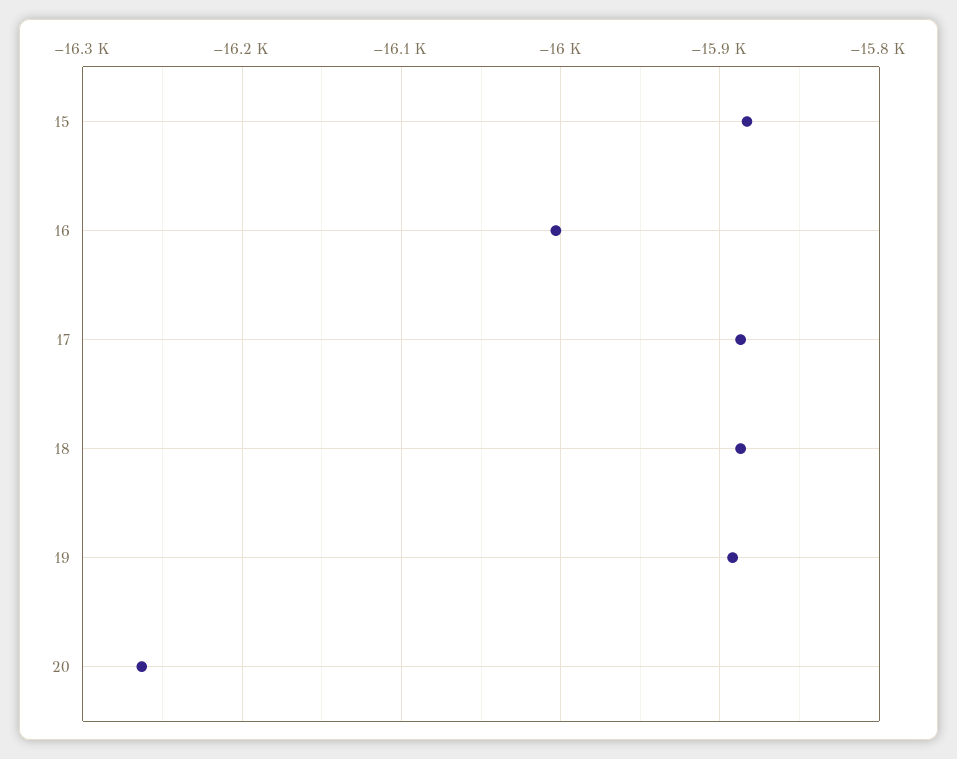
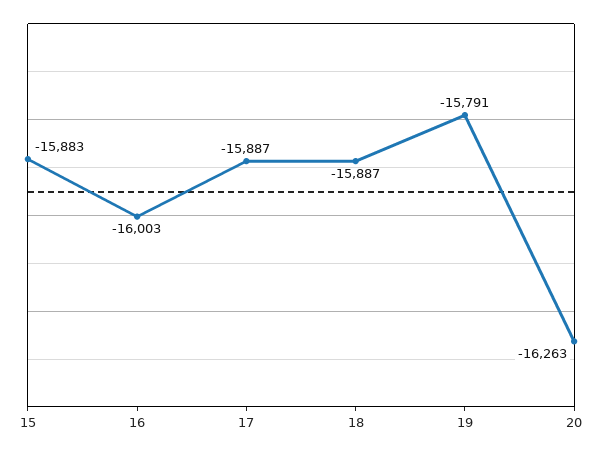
19: -15890 -> -15791

